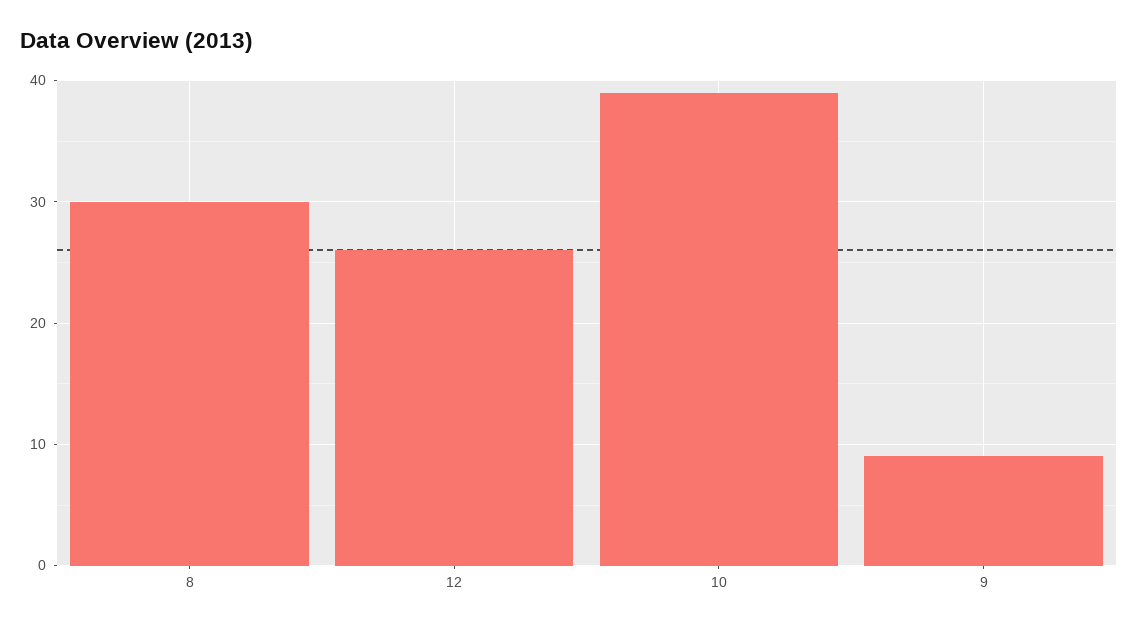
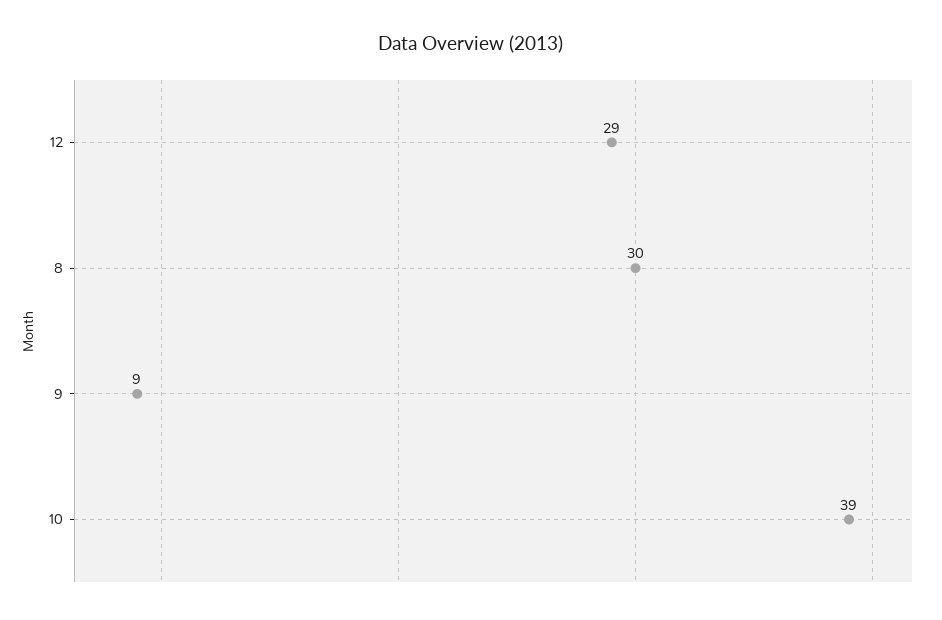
12: 26 -> 29

